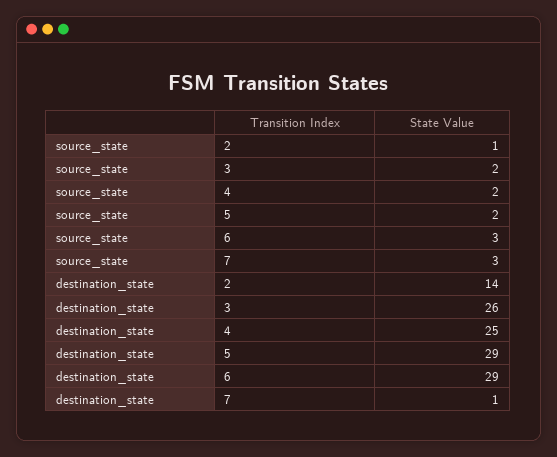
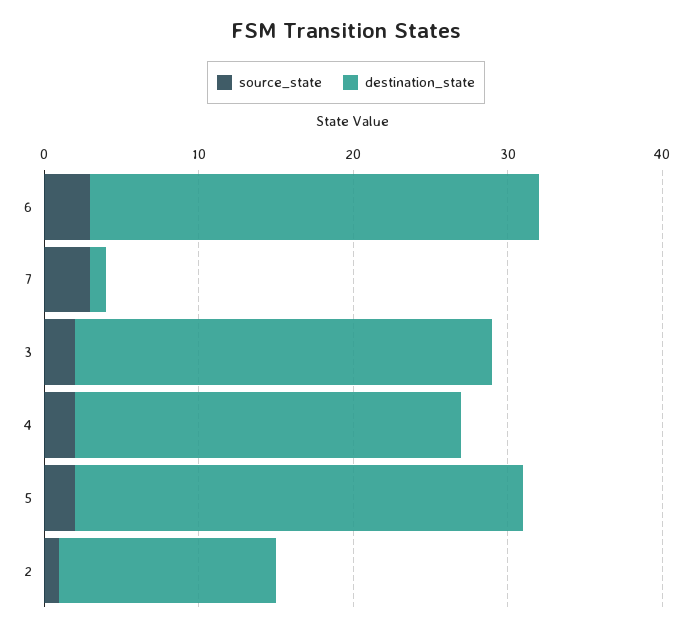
destination_state, 3: 26 -> 27

